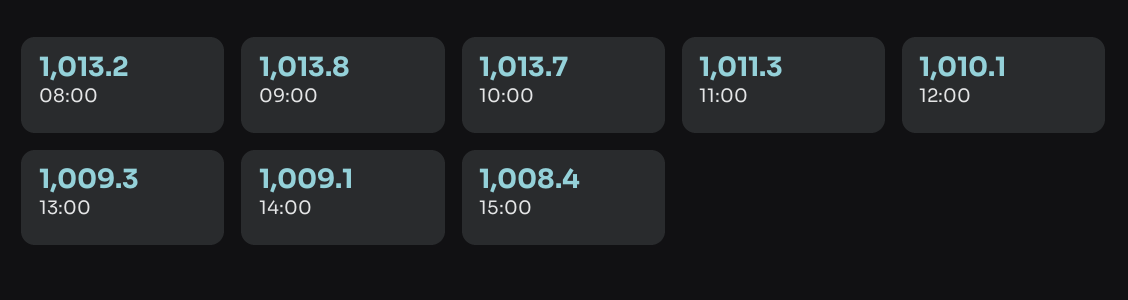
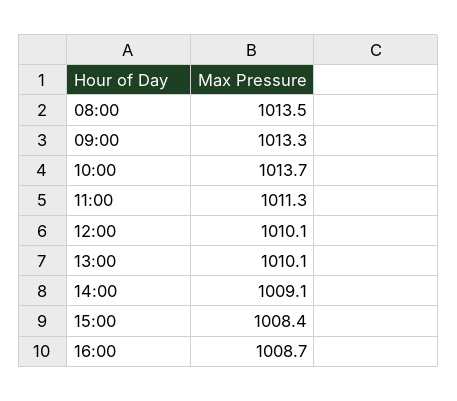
08:00: 1013.2 -> 1013.5
09:00: 1013.8 -> 1013.3
13:00: 1009.3 -> 1010.1
16:00: none -> 1008.7

